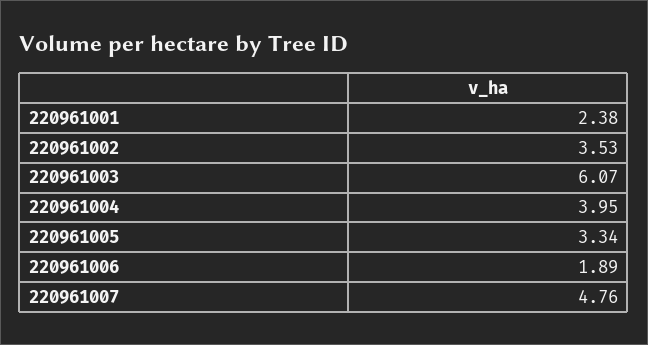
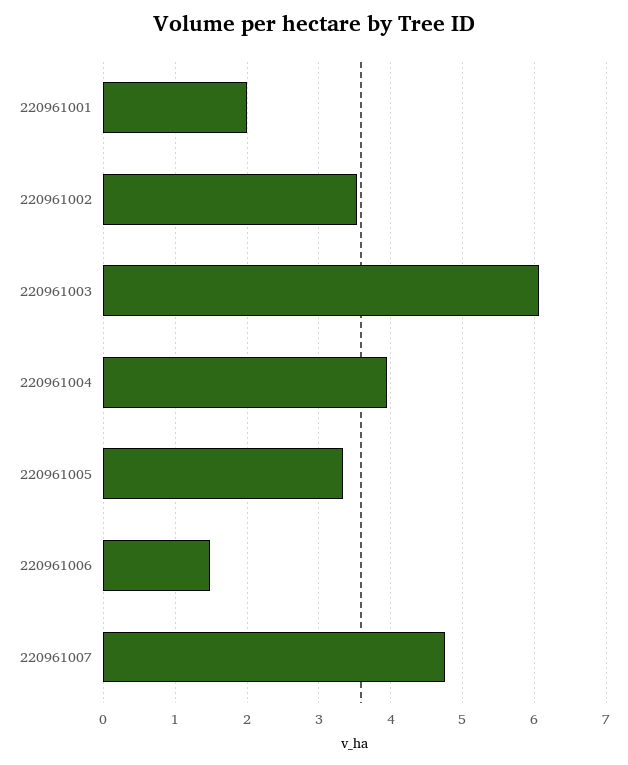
220961001: 2.38 -> 2
220961006: 1.89 -> 1.5

